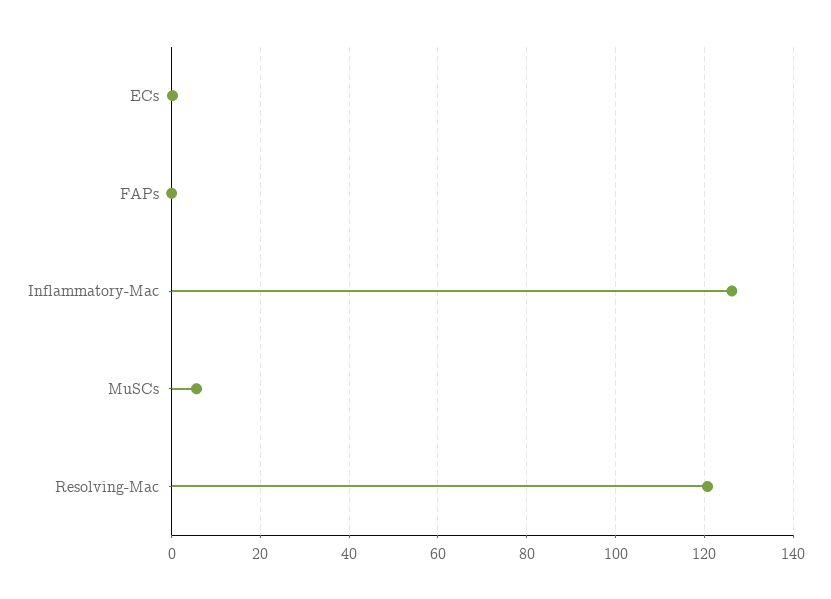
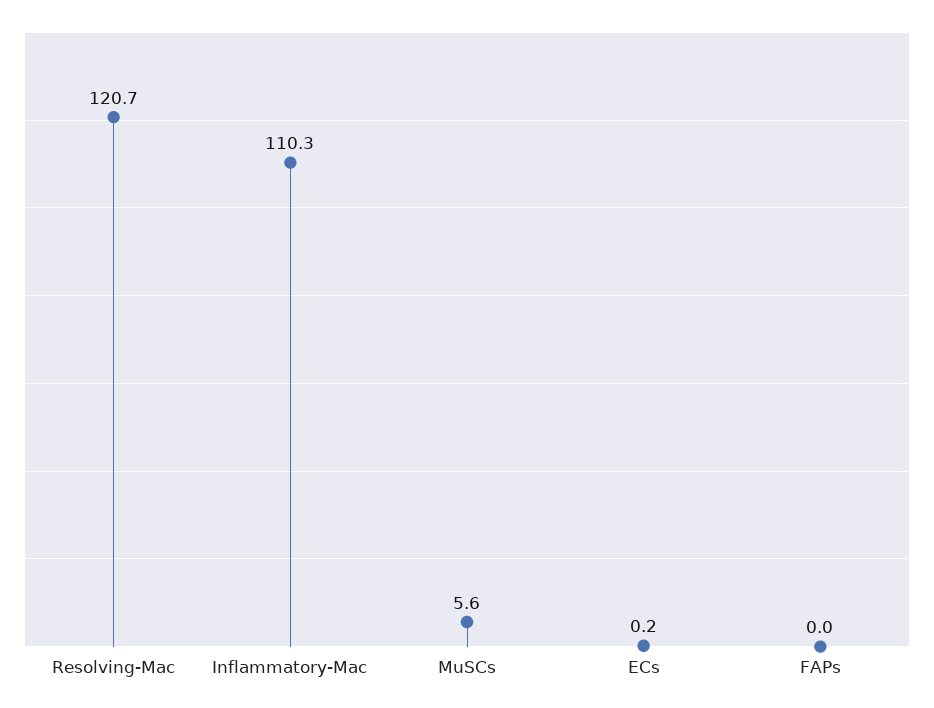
Inflammatory-Mac: 126 -> 110.3

